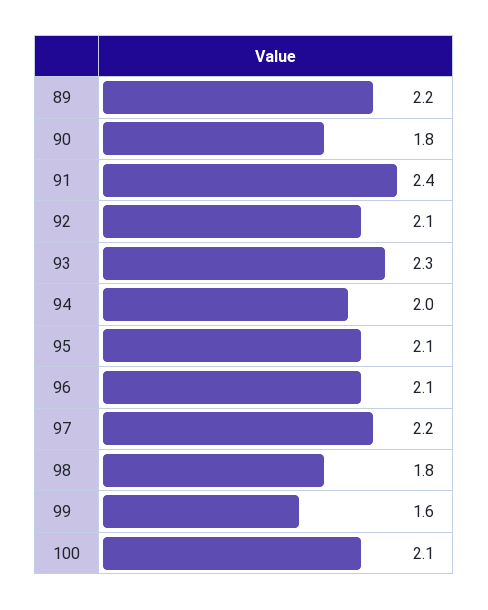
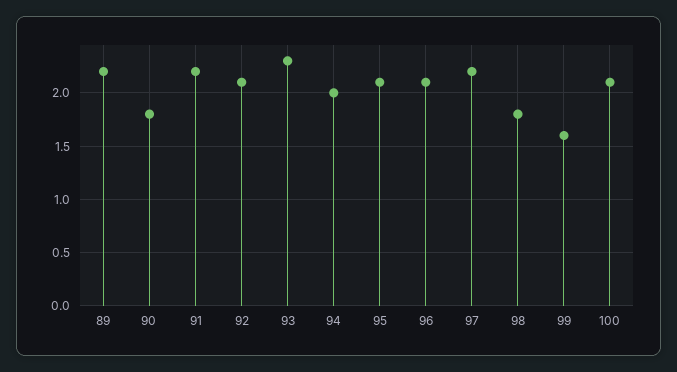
91: 2.4 -> 2.2

